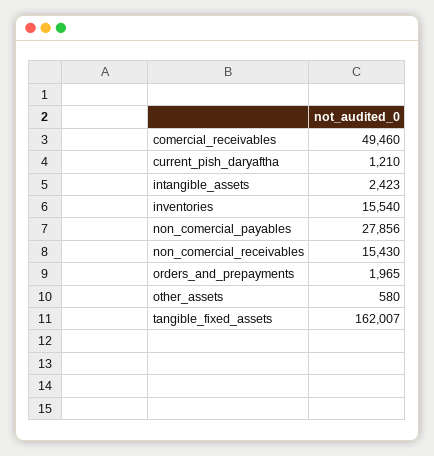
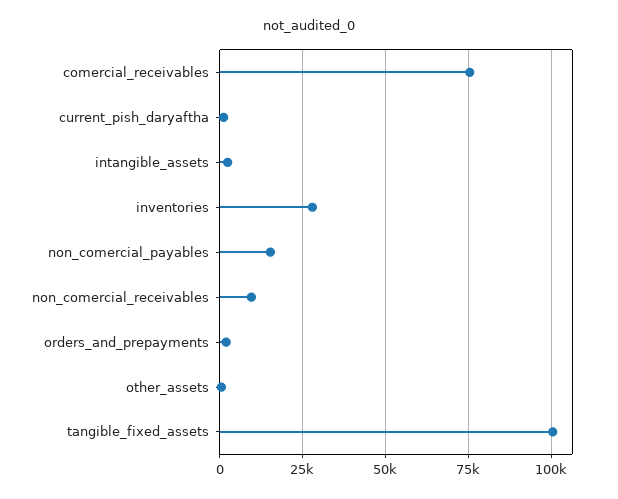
comercial_receivables: 49460 -> 75000
inventories: 15540 -> 27500
non_comercial_payables: 27856 -> 15000
non_comercial_receivables: 15430 -> 10000
tangible_fixed_assets: 162007 -> 100000

